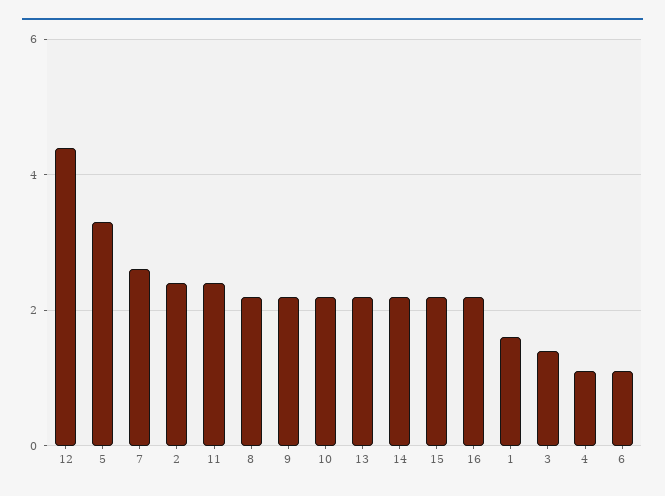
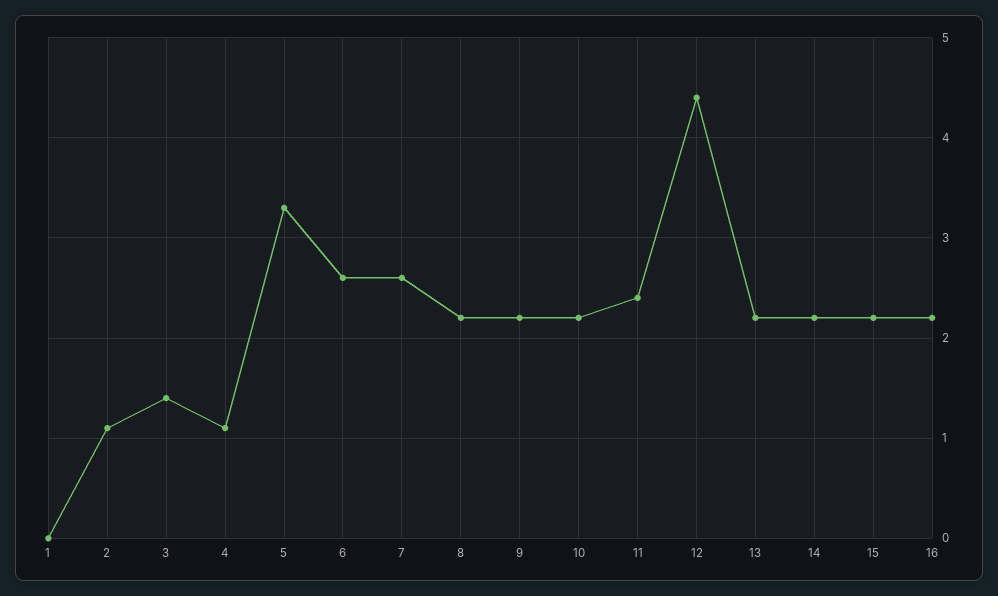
2: 2.5 -> 1.1
1: 1.5 -> 0
6: 1 -> 2.6

